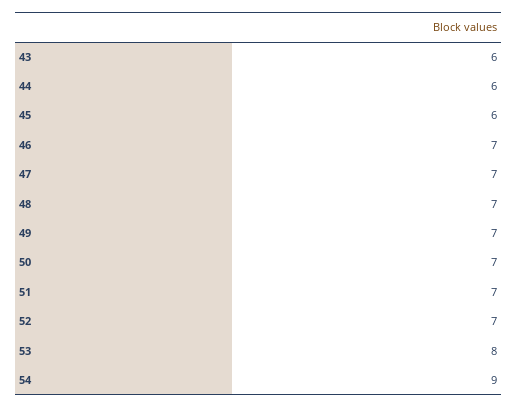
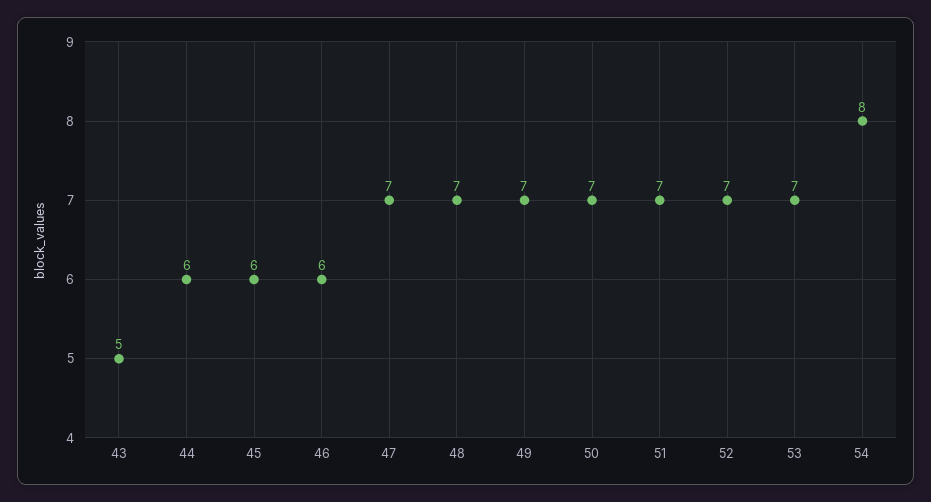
43: 6 -> 5
46: 7 -> 6
53: 8 -> 7
54: 9 -> 8

